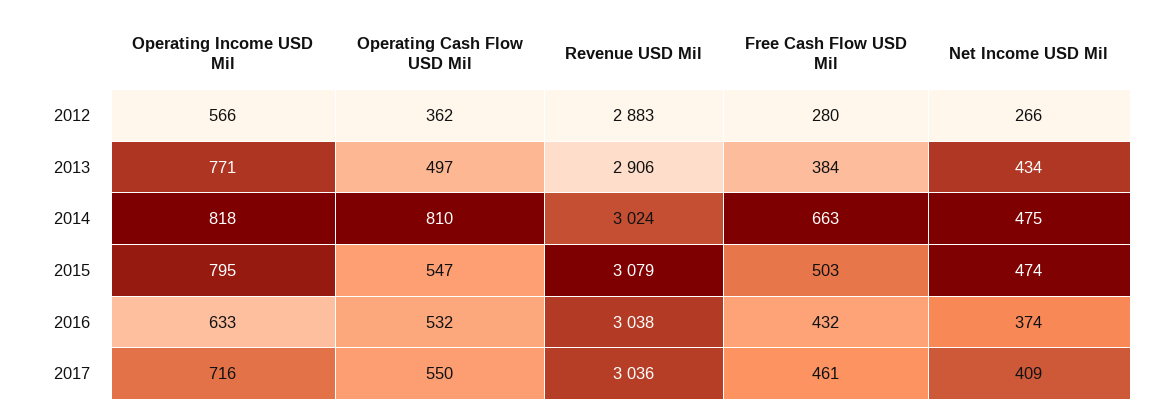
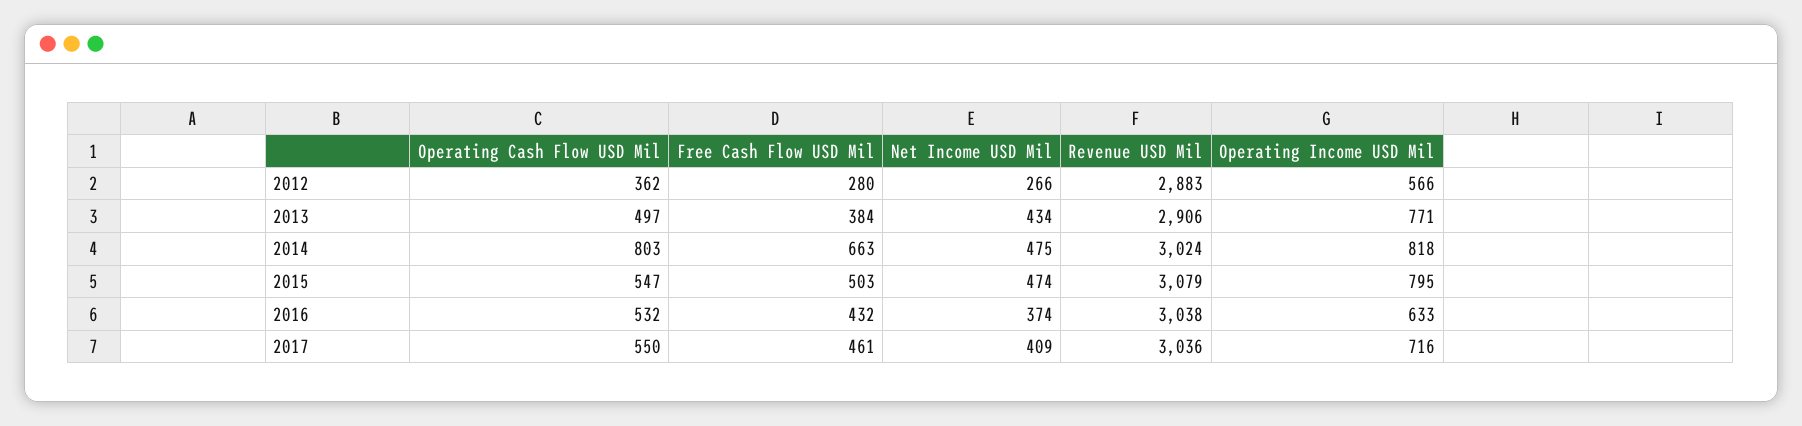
Operating Cash Flow USD Mil, 2014: 810 -> 803

